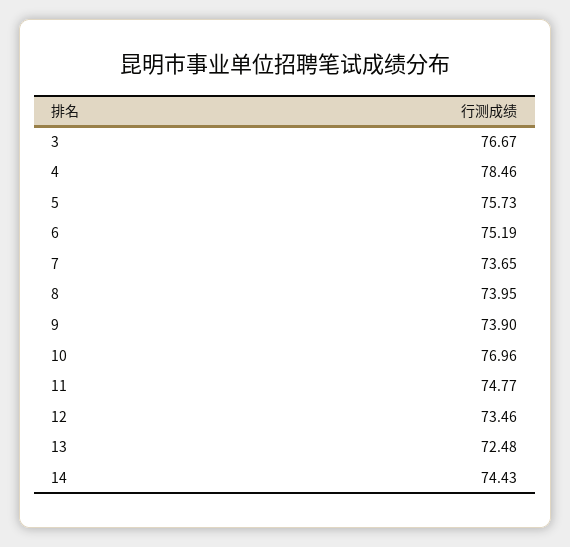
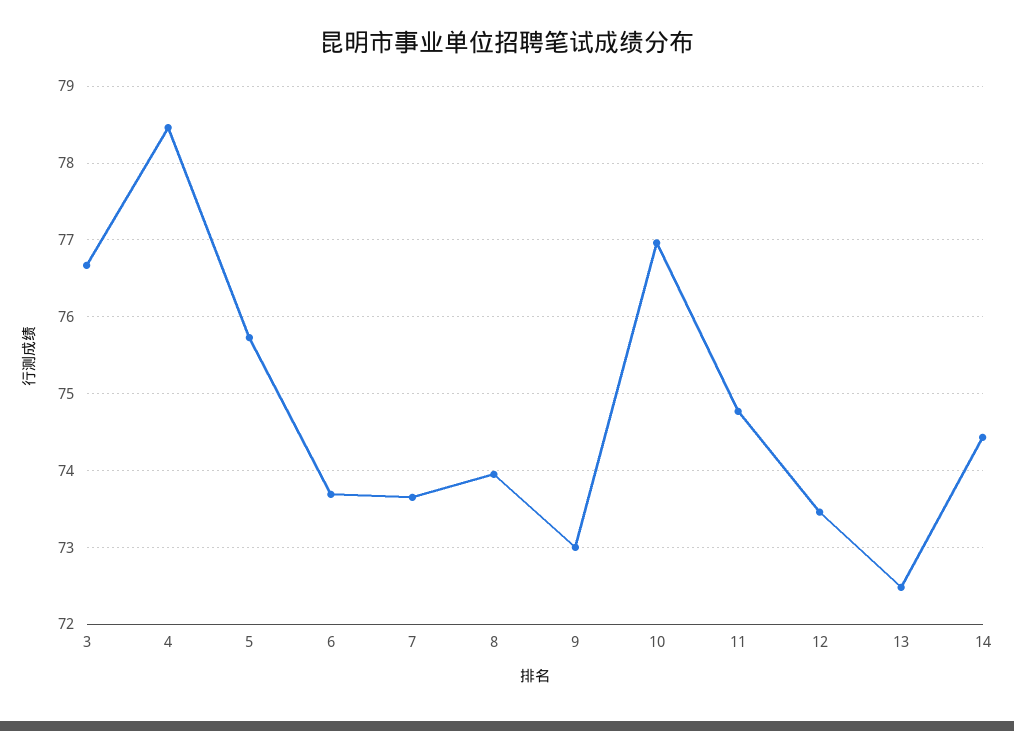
6: 75.19 -> 73.7
9: 73.9 -> 73

